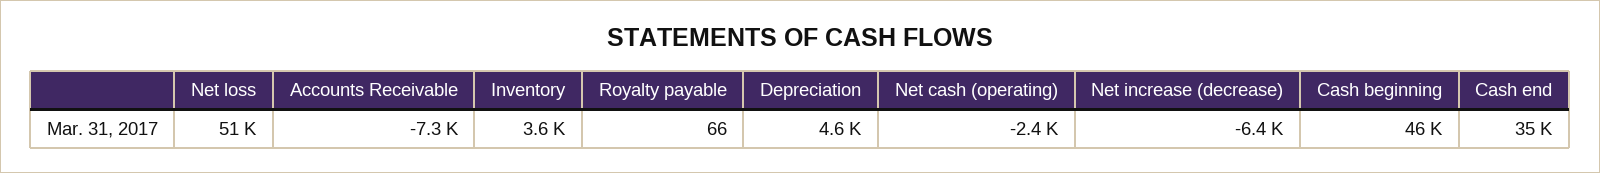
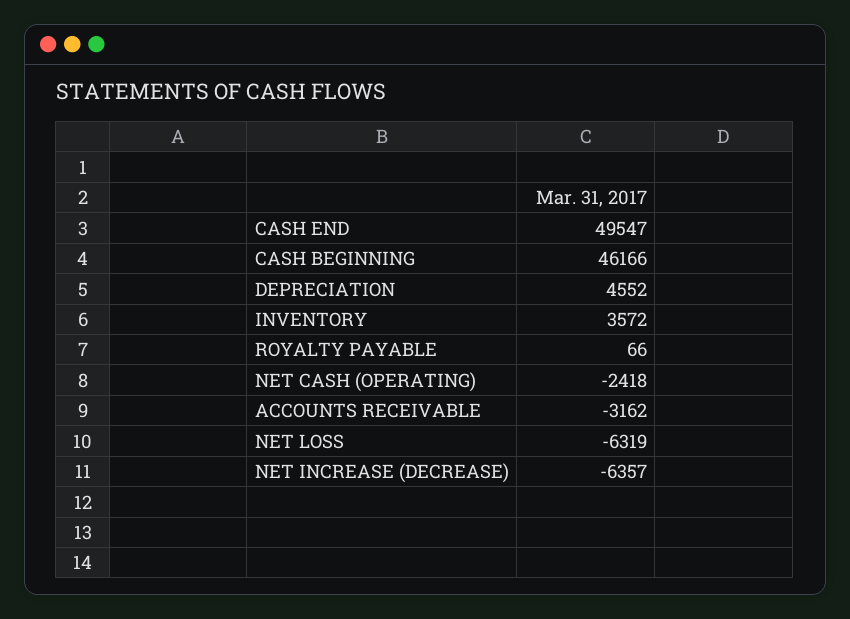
Net loss: 51000 -> -6319
Accounts Receivable: -7300 -> -3162
Cash end: 35000 -> 49547

